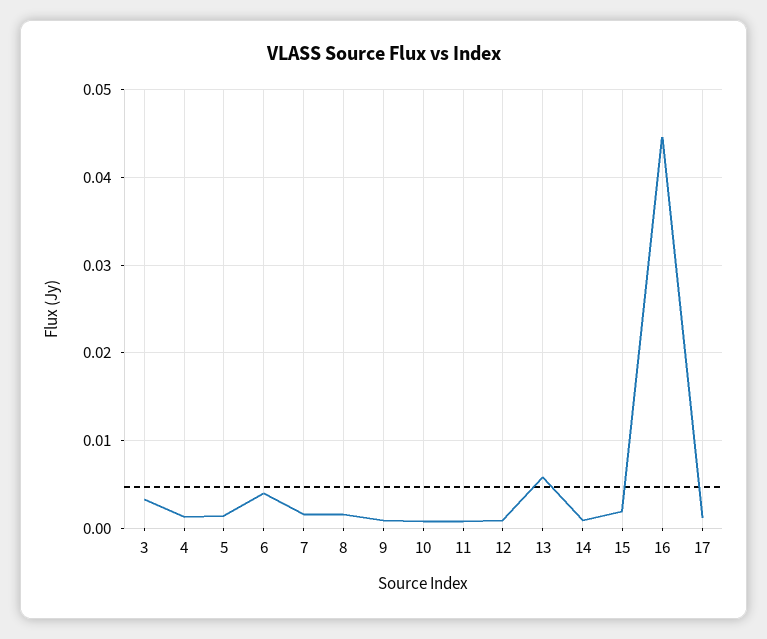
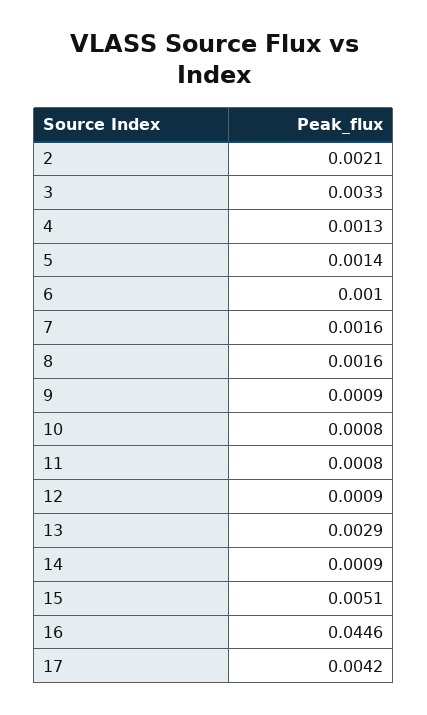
6: 0.004 -> 0.001
13: 0.006 -> 0.0029
15: 0.002 -> 0.0051
17: 0.001 -> 0.0042
2: none -> 0.0021

